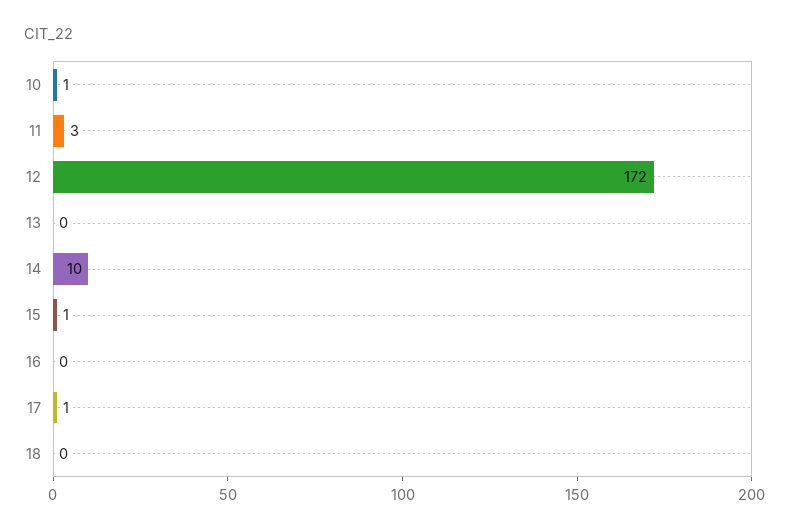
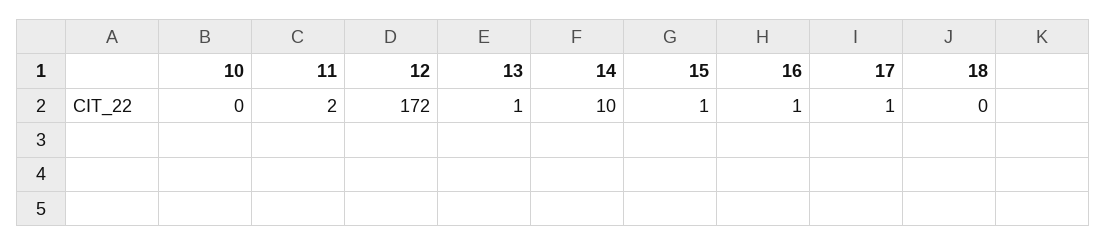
10: 1 -> 0
11: 3 -> 2
13: 0 -> 1
16: 0 -> 1

